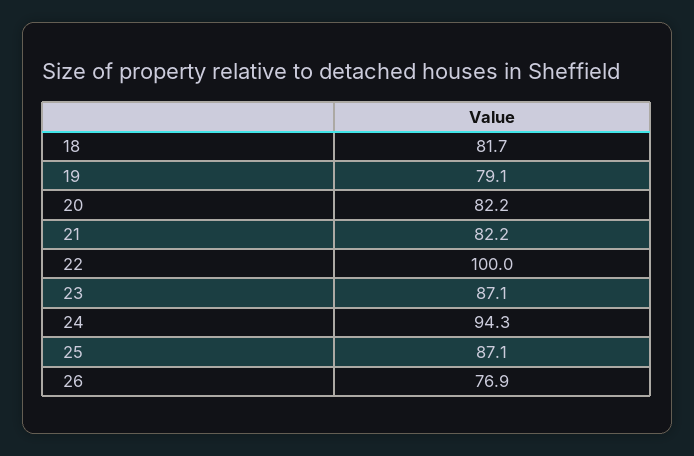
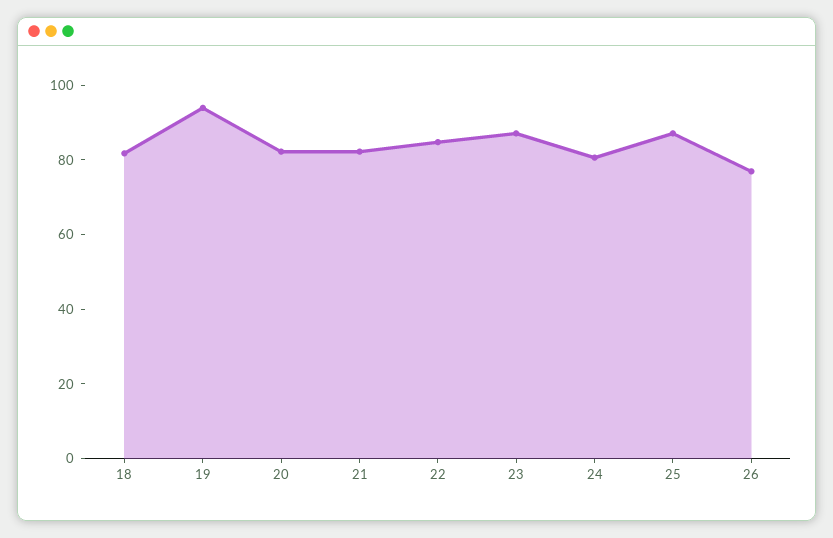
19: 79.1 -> 95
22: 100 -> 85
24: 94.3 -> 80

